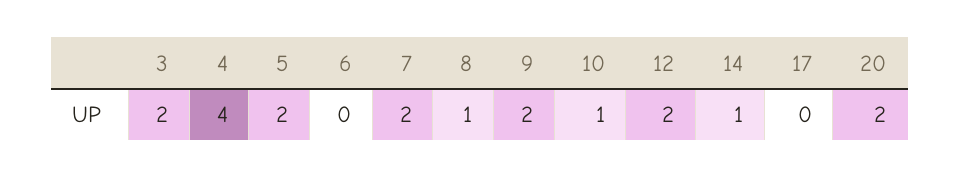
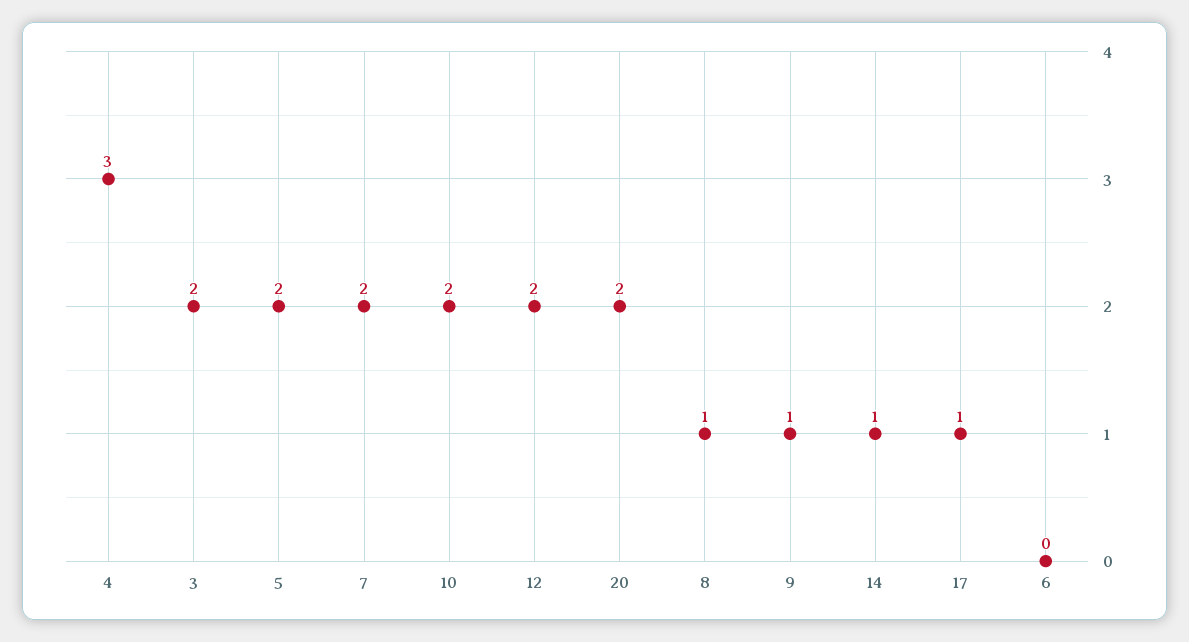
4: 4 -> 3
9: 2 -> 1
10: 1 -> 2
17: 0 -> 1

